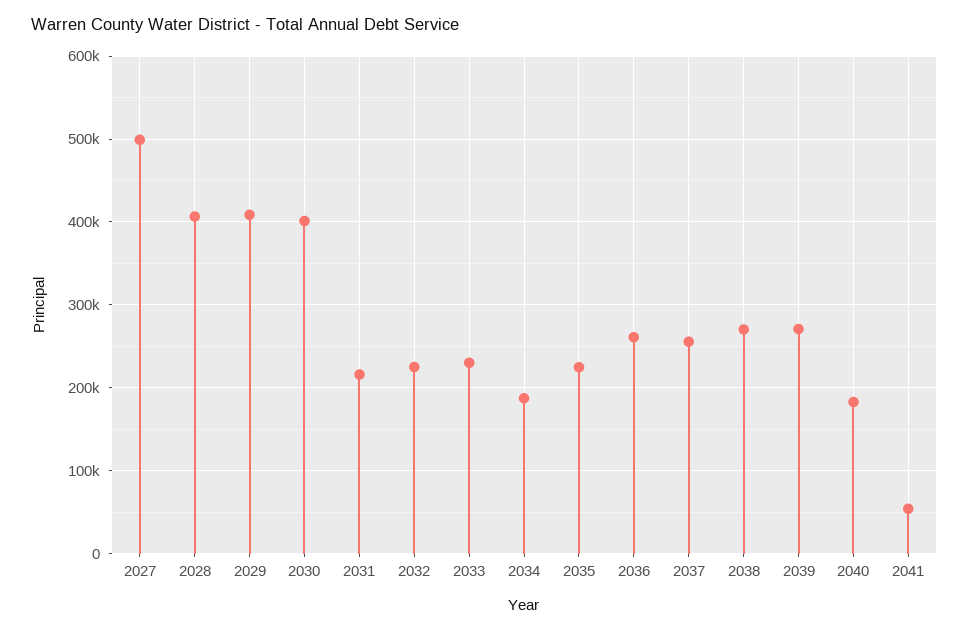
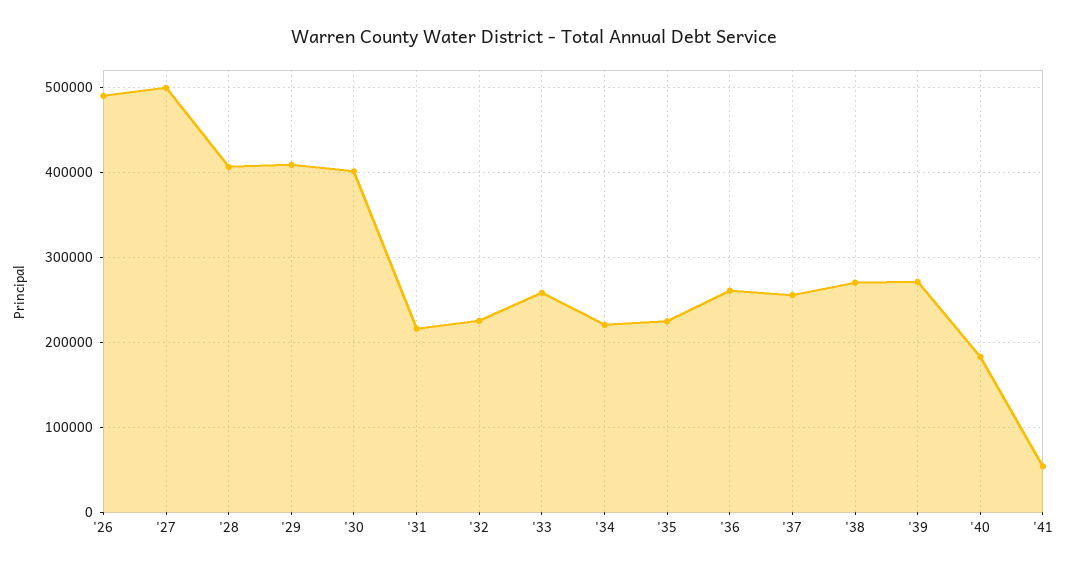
2033: 230000 -> 260000
2034: 190000 -> 220000
'26: none -> 490000

